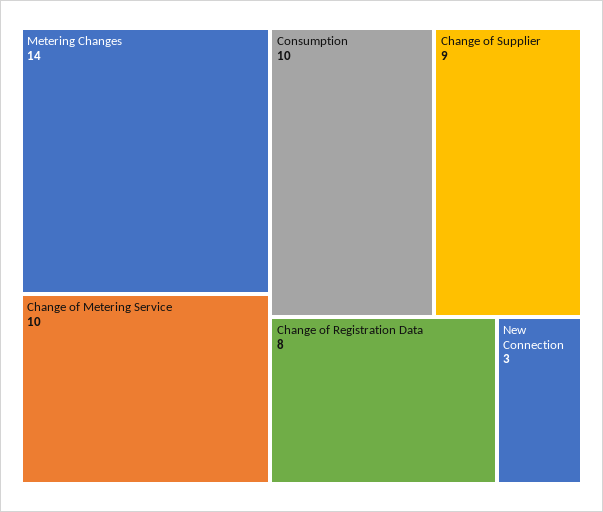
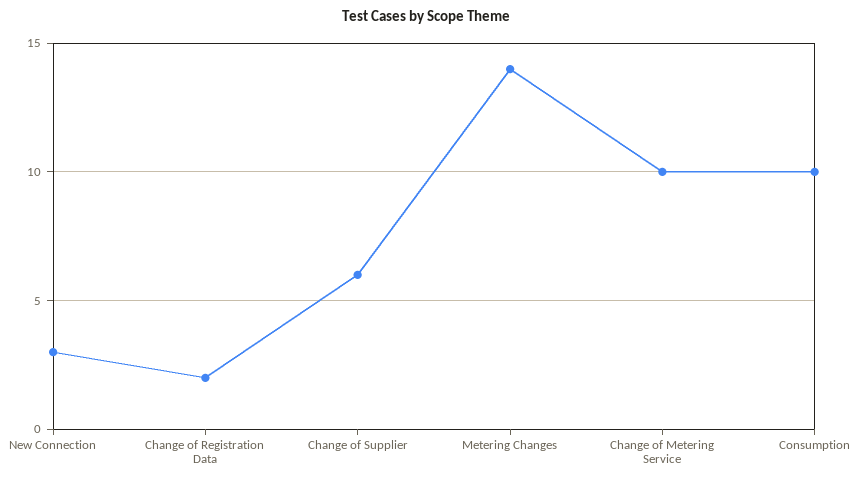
Change of Supplier: 9 -> 6
Change of Registration Data: 8 -> 2

